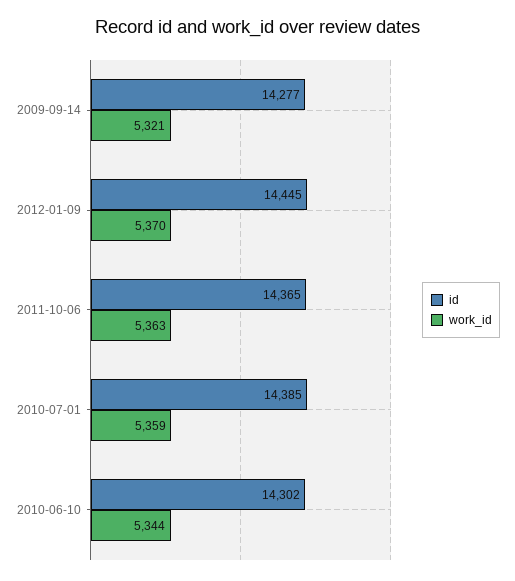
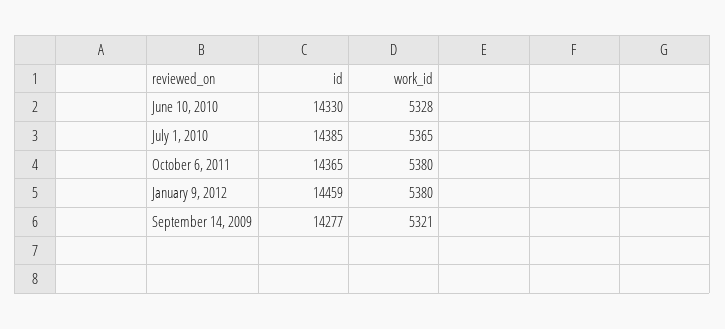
id, 2012-01-09: 14445 -> 14459
work_id, 2012-01-09: 5370 -> 5380
work_id, 2011-10-06: 5363 -> 5380
work_id, 2010-07-01: 5359 -> 5365
id, 2010-06-10: 14302 -> 14330
work_id, 2010-06-10: 5344 -> 5328

